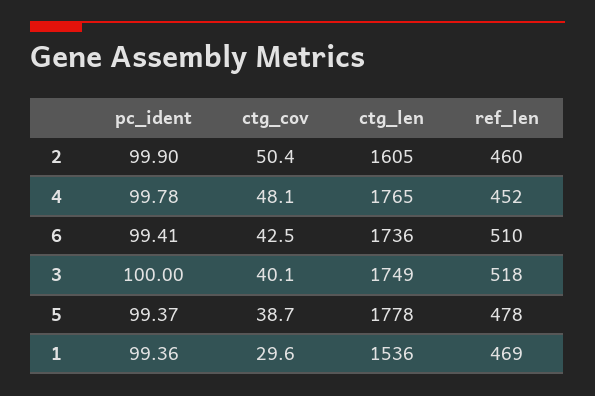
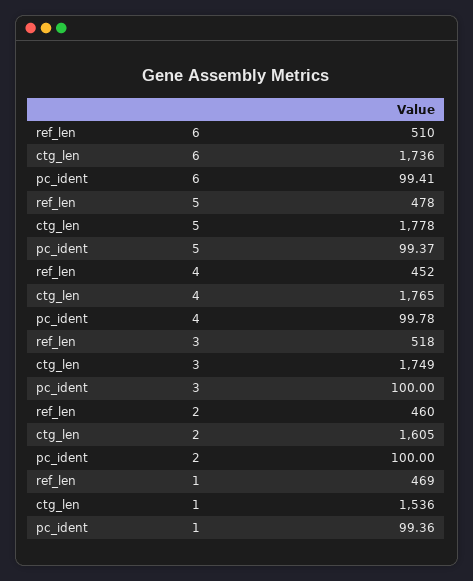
pc_ident, 2: 99.9 -> 100
ctg_cov, 2: 50.4 -> none
ctg_cov, 4: 48.1 -> none
ctg_cov, 6: 42.5 -> none
ctg_cov, 3: 40.1 -> none
ctg_cov, 5: 38.7 -> none
ctg_cov, 1: 29.6 -> none

